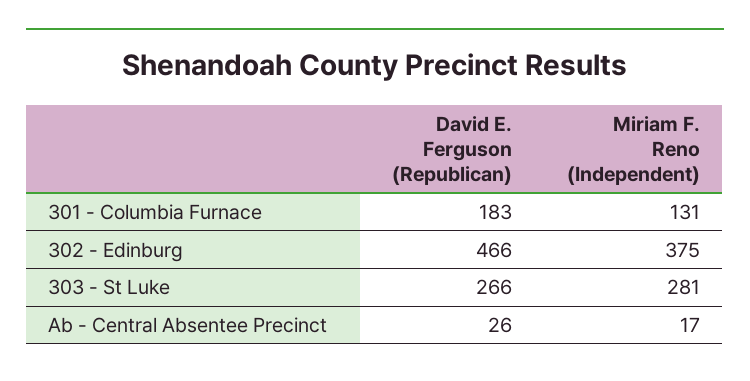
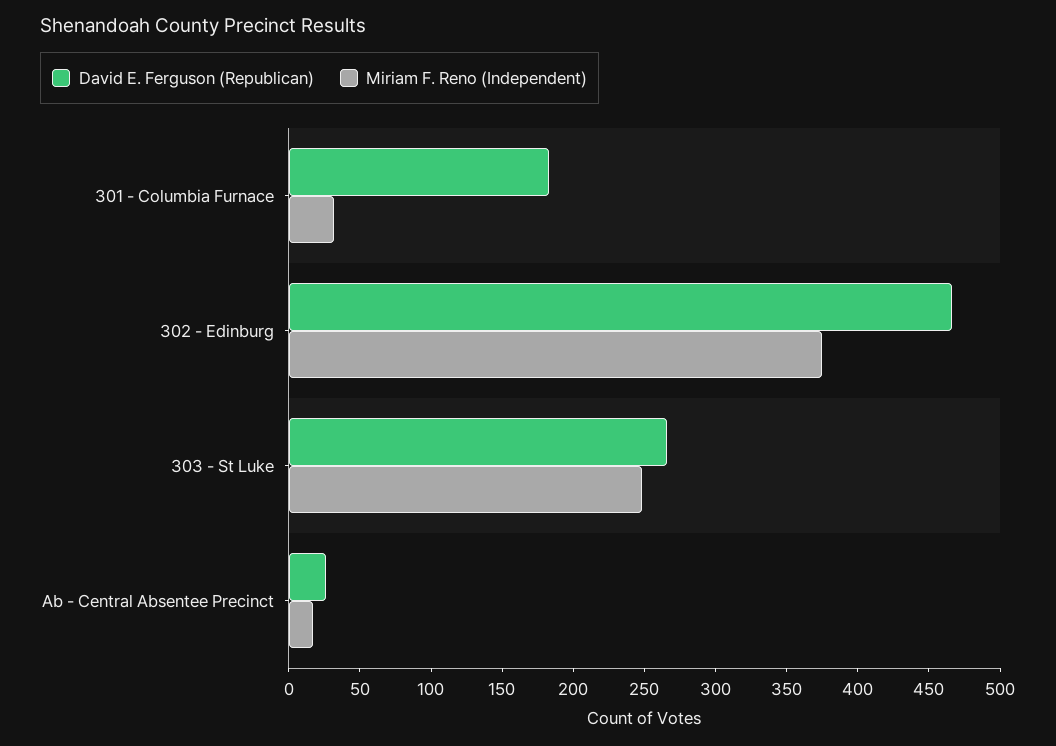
Miriam F. Reno (Independent), 301 - Columbia Furnace: 131 -> 30
Miriam F. Reno (Independent), 303 - St Luke: 281 -> 250

